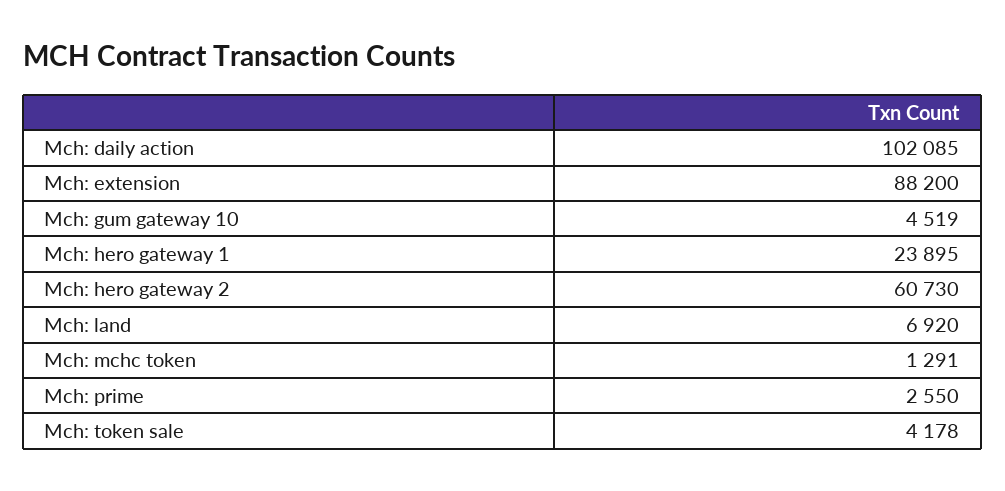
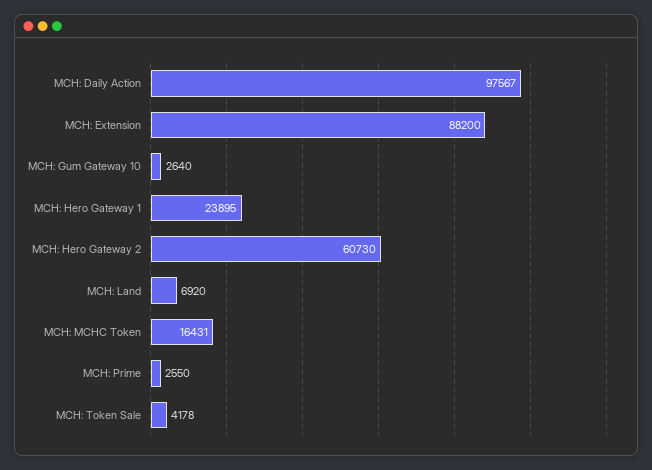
Mch: daily action: 102085 -> 97567
Mch: gum gateway 10: 4519 -> 2640
Mch: mchc token: 1291 -> 16431

